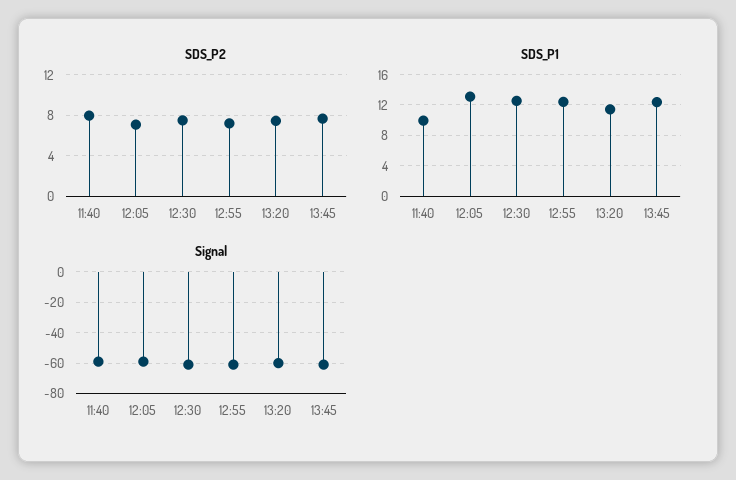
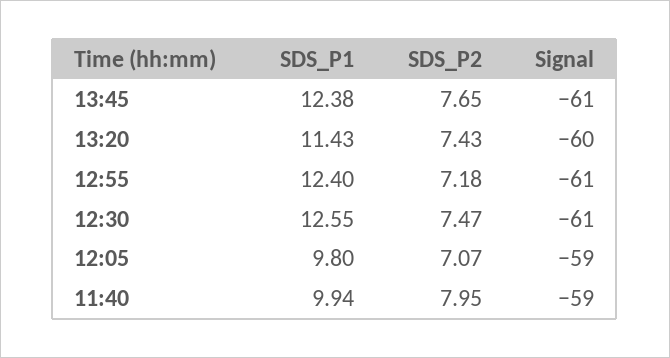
SDS_P1, 12:05: 13 -> 9.8

